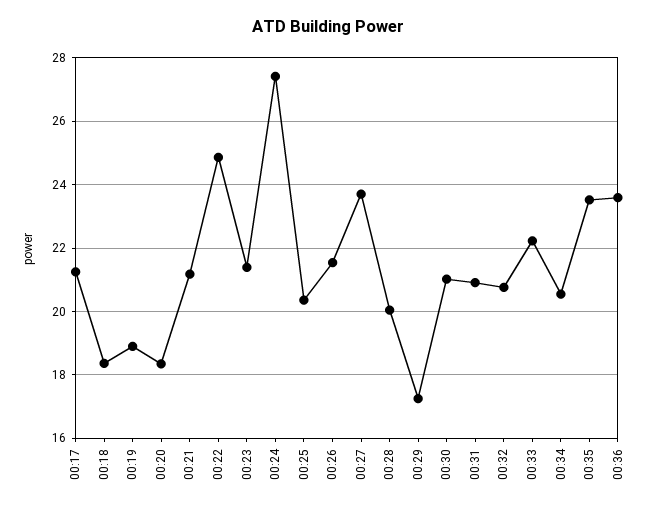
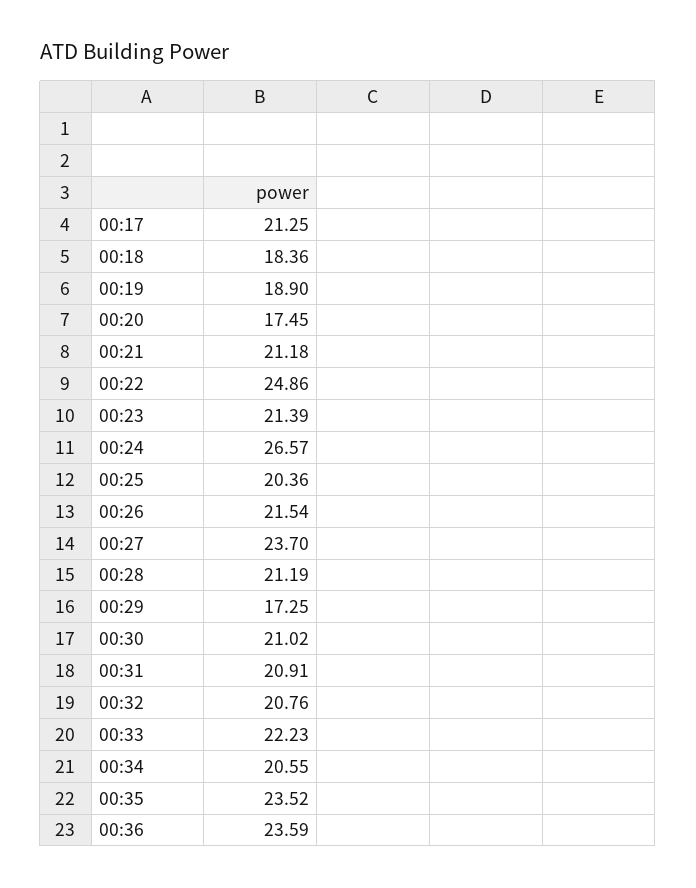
00:20: 18.4 -> 17.45
00:24: 27.4 -> 26.57
00:28: 20 -> 21.19

